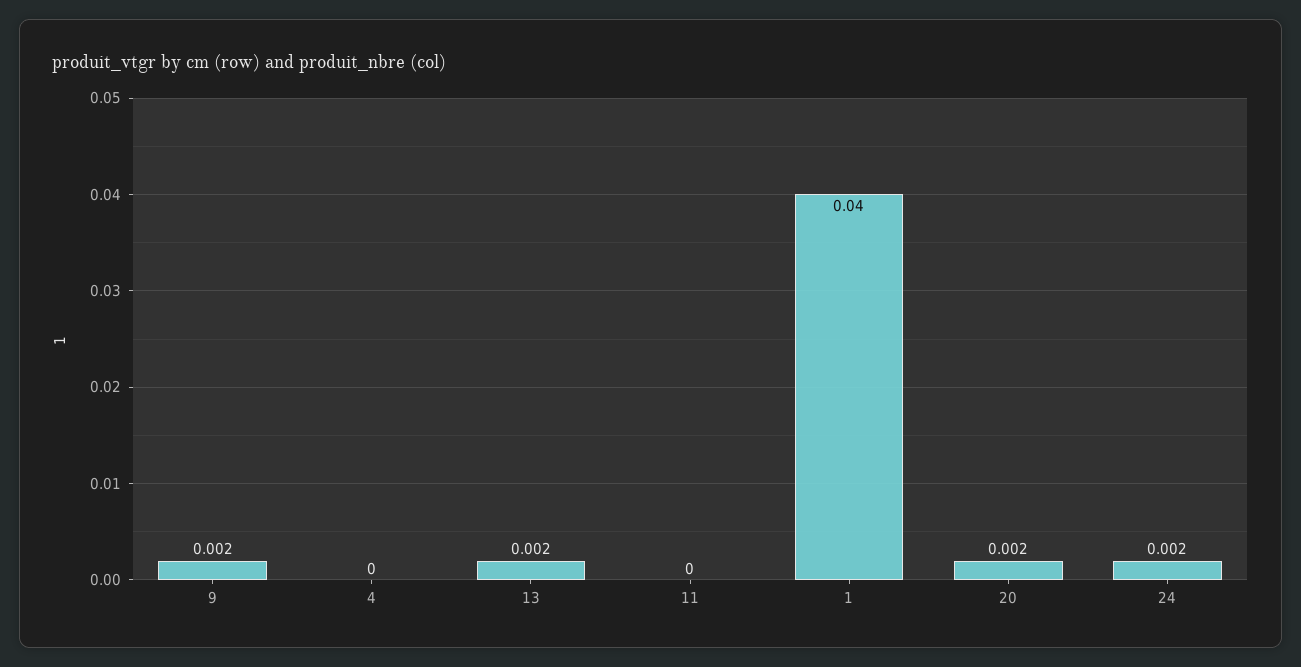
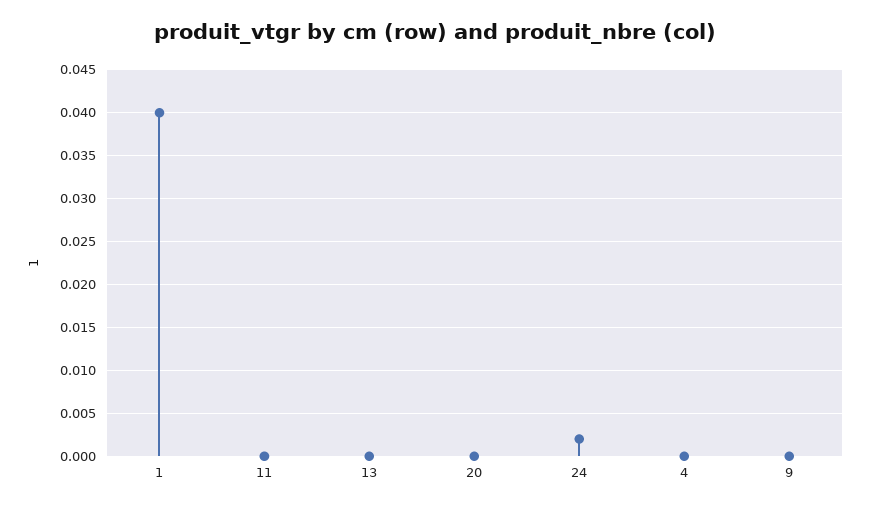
9: 0.002 -> 0
13: 0.002 -> 0
20: 0.002 -> 0

